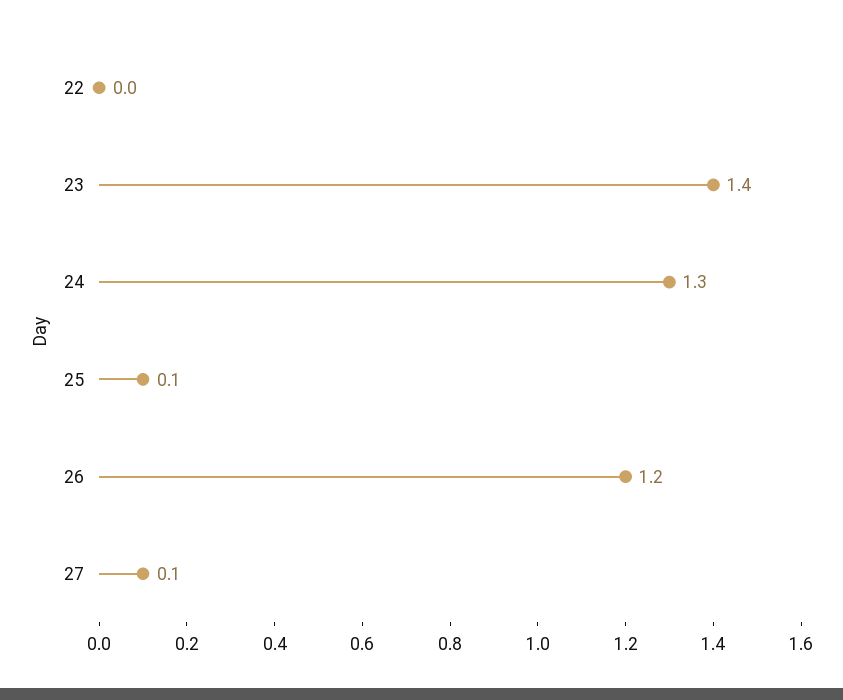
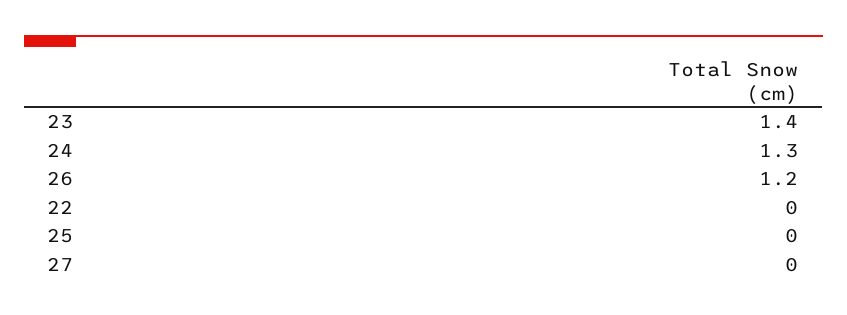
25: 0.1 -> 0
27: 0.1 -> 0

